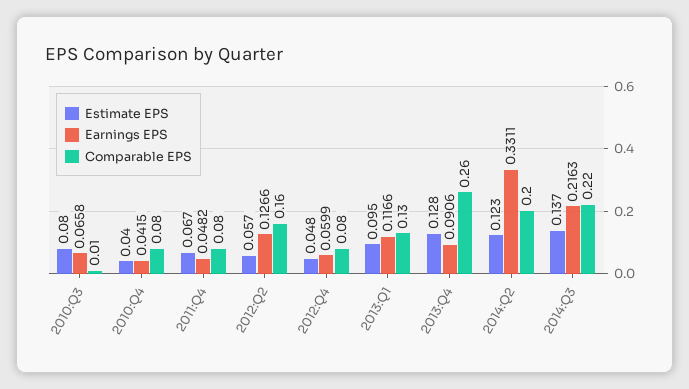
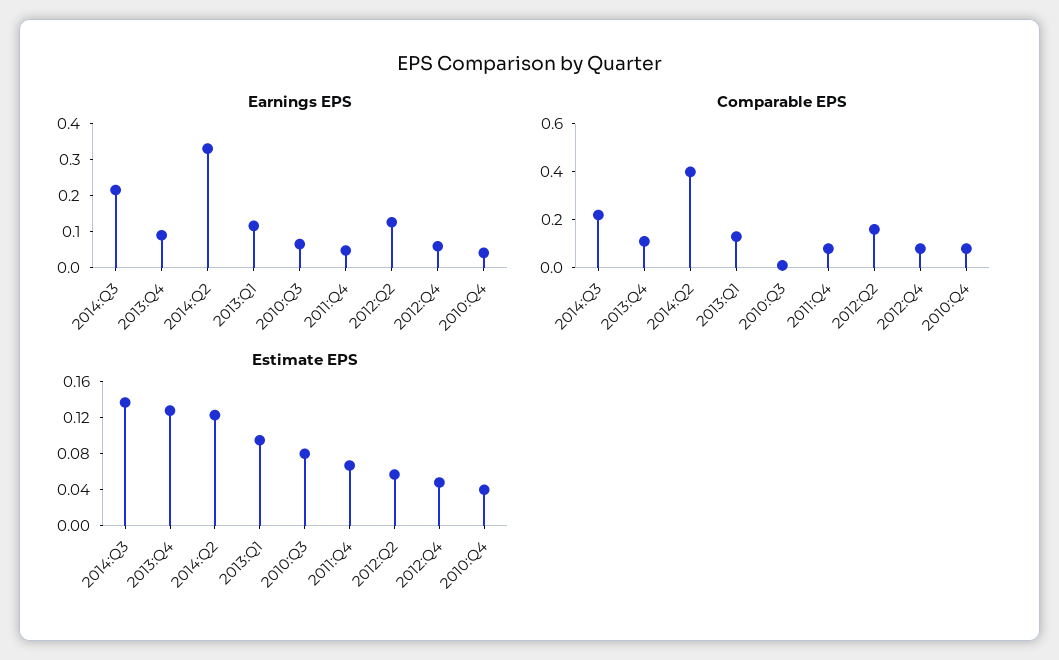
Comparable EPS, 2013:Q4: 0.26 -> 0.1
Comparable EPS, 2014:Q2: 0.2 -> 0.4

